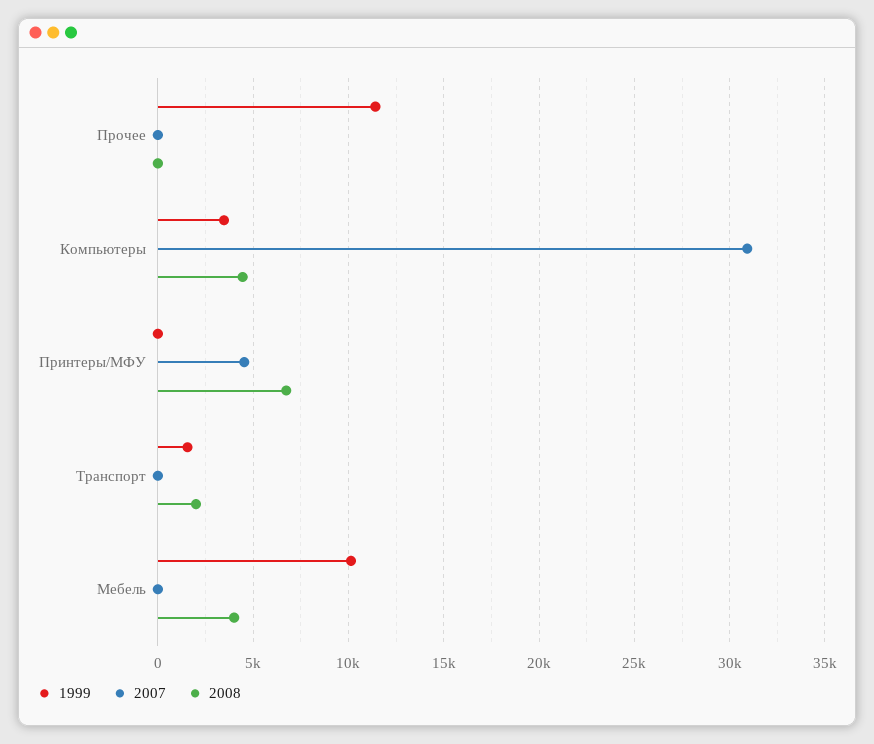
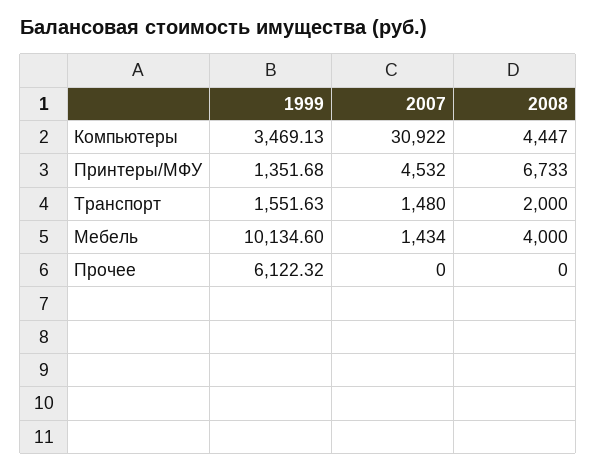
1999, Прочее: 11500 -> 6122.32
1999, Принтеры/МФУ: 0 -> 1351.68
2007, Транспорт: 0 -> 1480
2007, Мебель: 0 -> 1434

